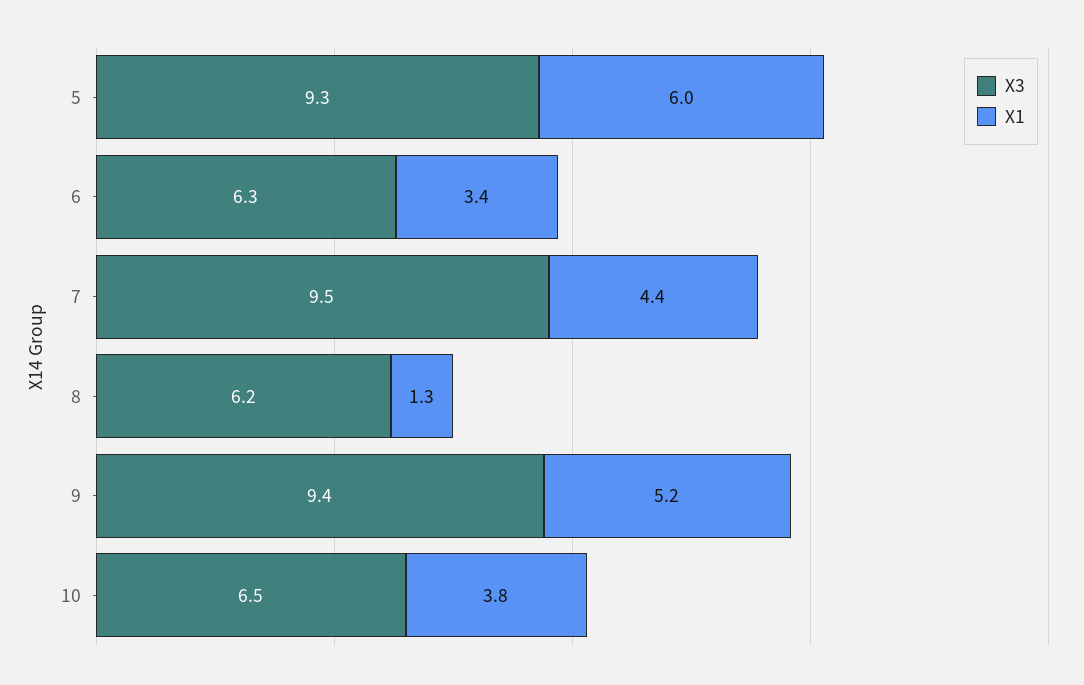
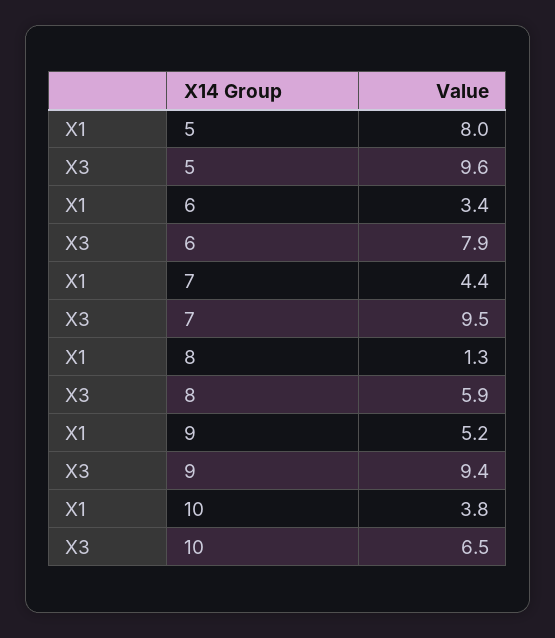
X3, 5: 9.3 -> 9.6
X1, 5: 6 -> 8
X3, 6: 6.3 -> 7.9
X3, 8: 6.2 -> 5.9

